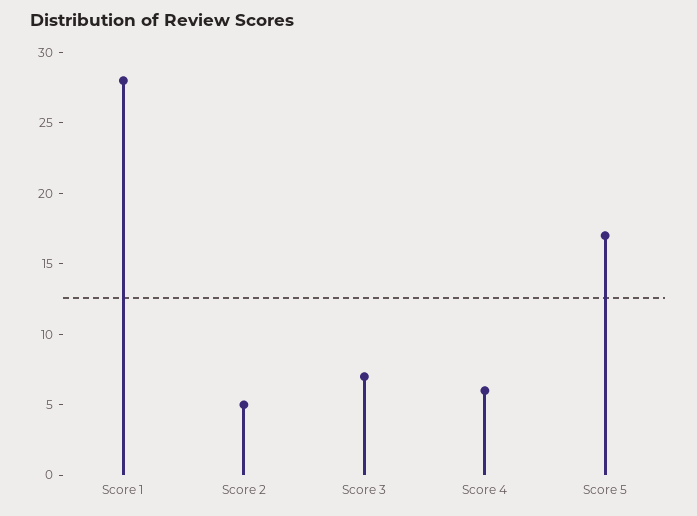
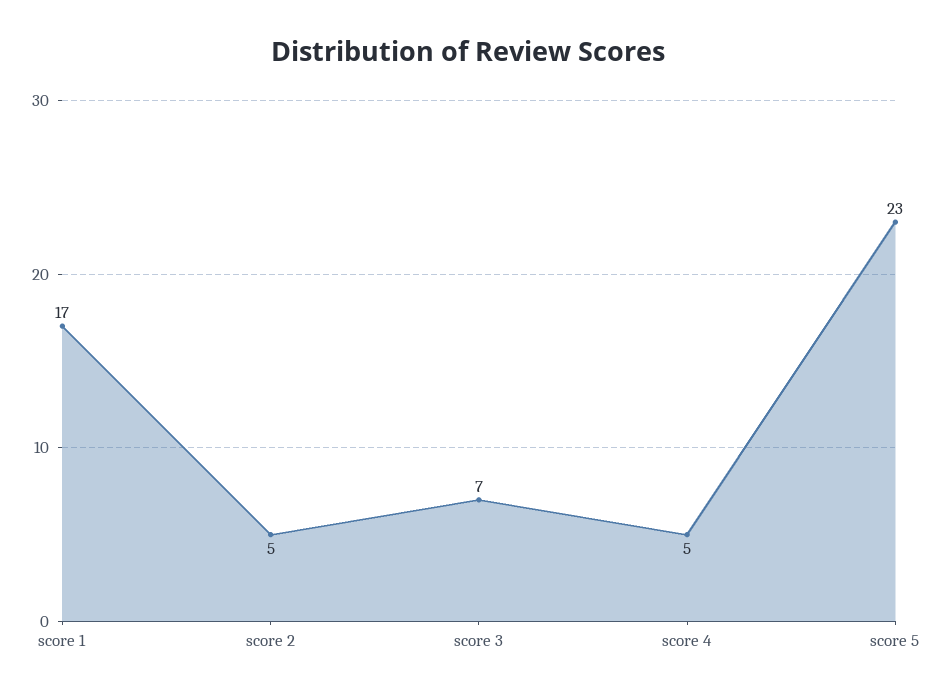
Score 1: 28 -> 17
Score 4: 6 -> 5
Score 5: 17 -> 23

